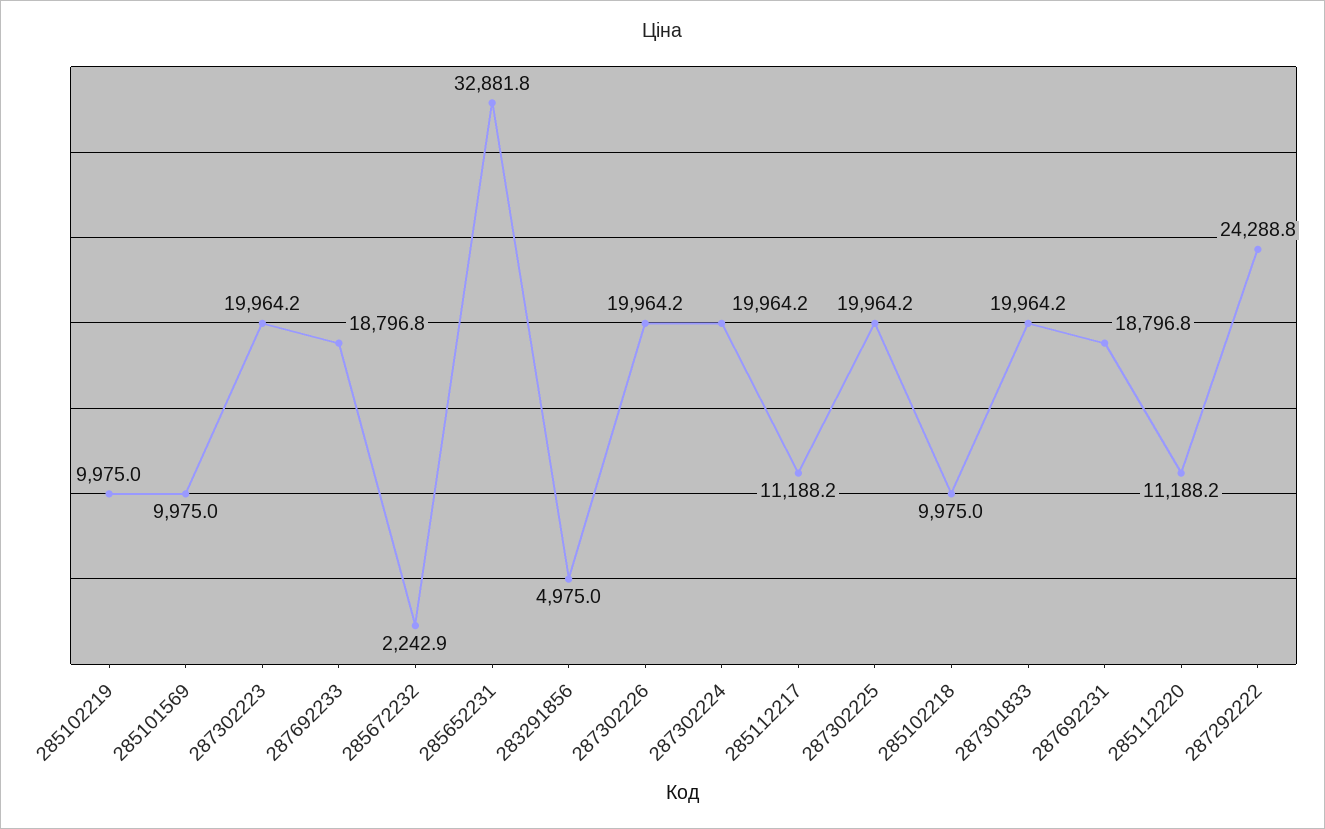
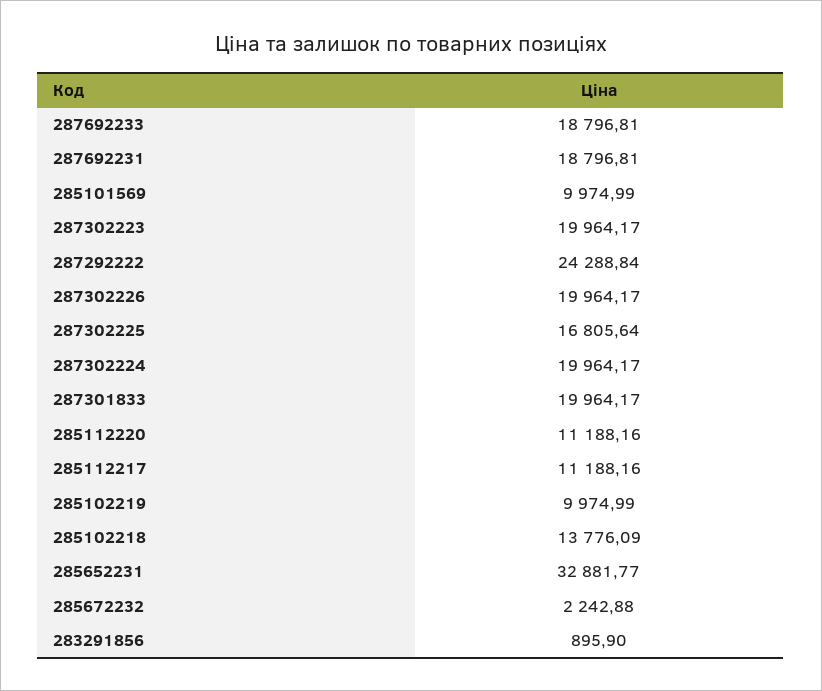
283291856: 4975 -> 895.9
287302225: 19964.2 -> 16805.64
285102218: 9975 -> 13776.09

